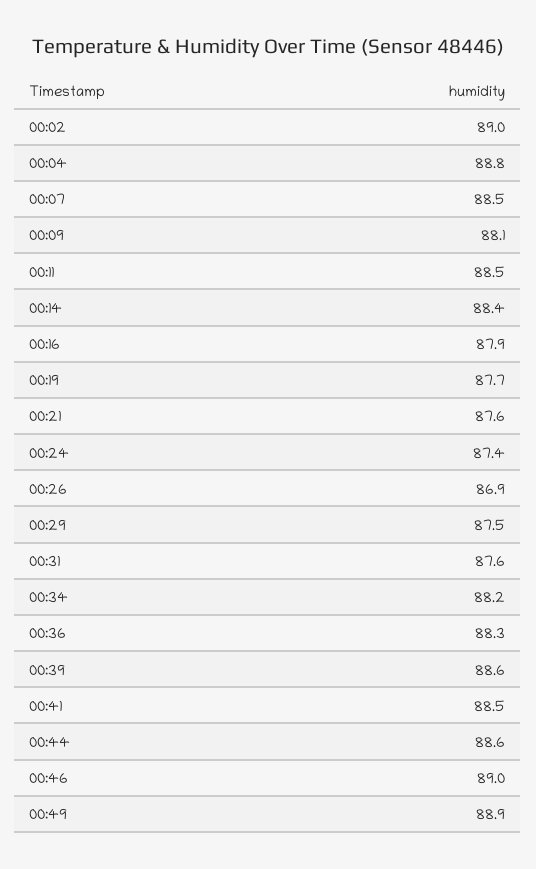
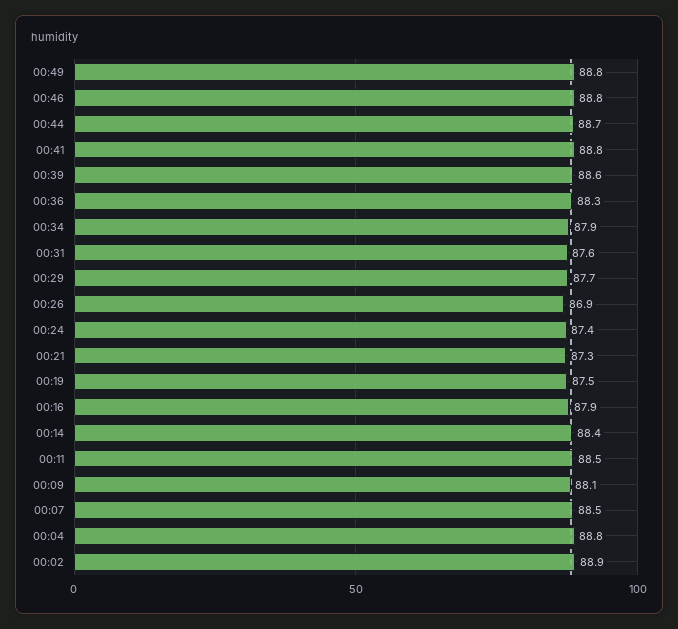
00:02: 89 -> 88.9
00:19: 87.7 -> 87.5
00:21: 87.6 -> 87.3
00:29: 87.5 -> 87.7
00:34: 88.2 -> 87.9
00:41: 88.5 -> 88.8
00:44: 88.6 -> 88.7
00:46: 89 -> 88.8
00:49: 88.9 -> 88.8

